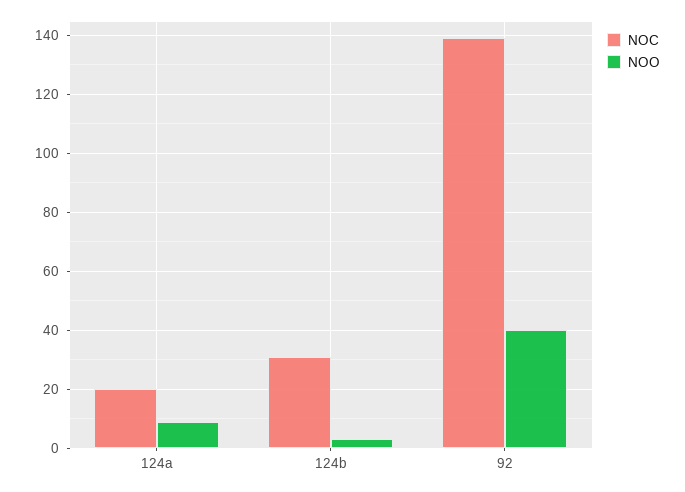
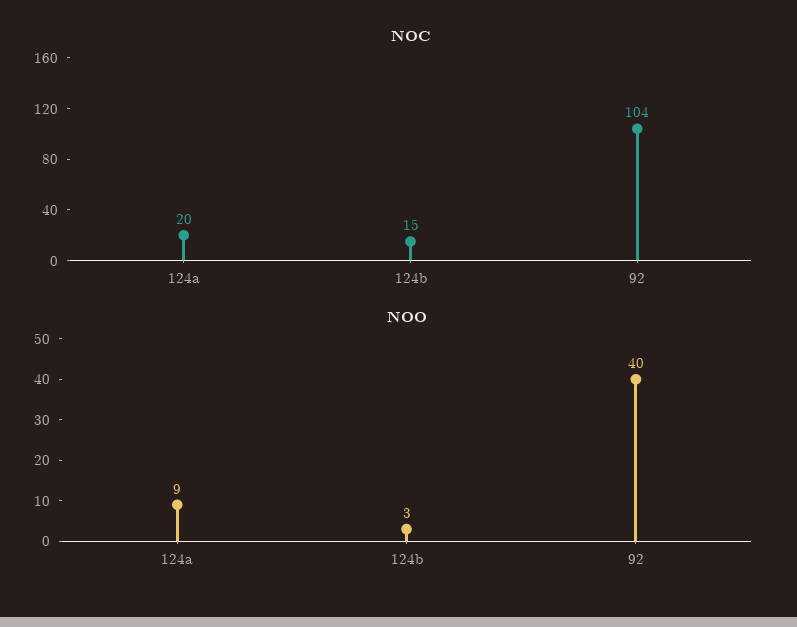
NOC, 124b: 30 -> 15
NOC, 92: 140 -> 104

